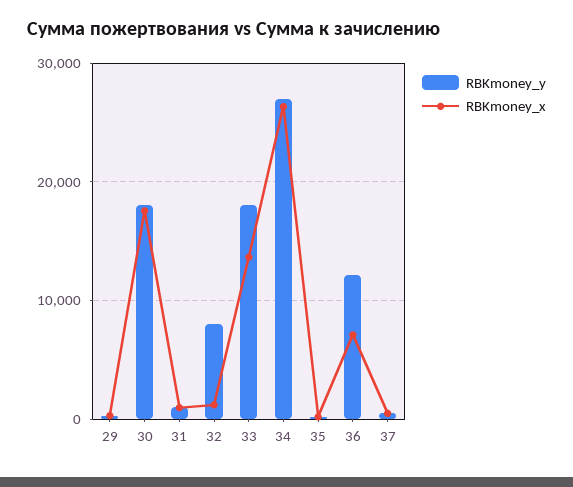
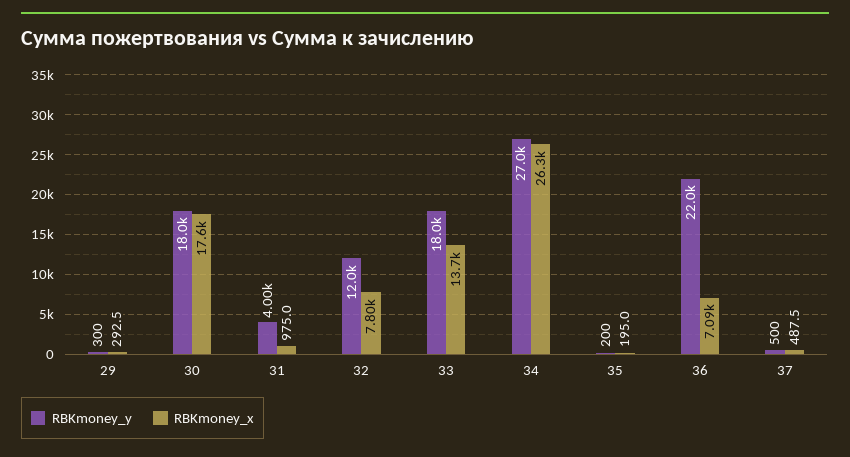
RBKmoney_y, 31: 1000 -> 4000
RBKmoney_y, 32: 8000 -> 12000
RBKmoney_x, 32: 1000 -> 7800
RBKmoney_y, 36: 12000 -> 22000

